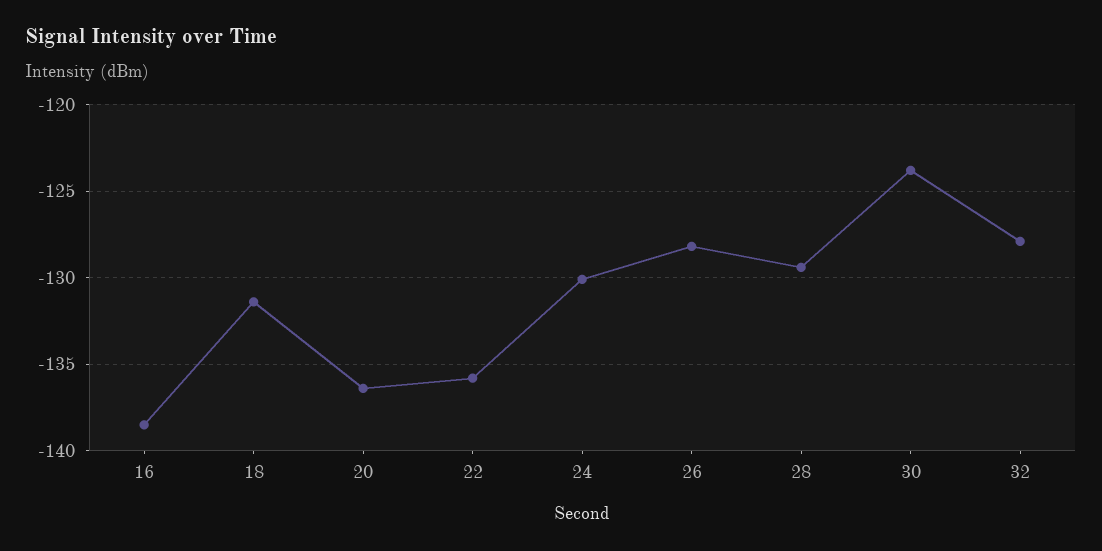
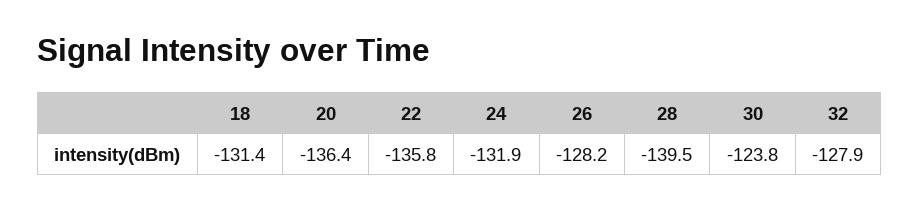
16: -138.5 -> none
24: -130 -> -131.9
28: -129.5 -> -139.5

